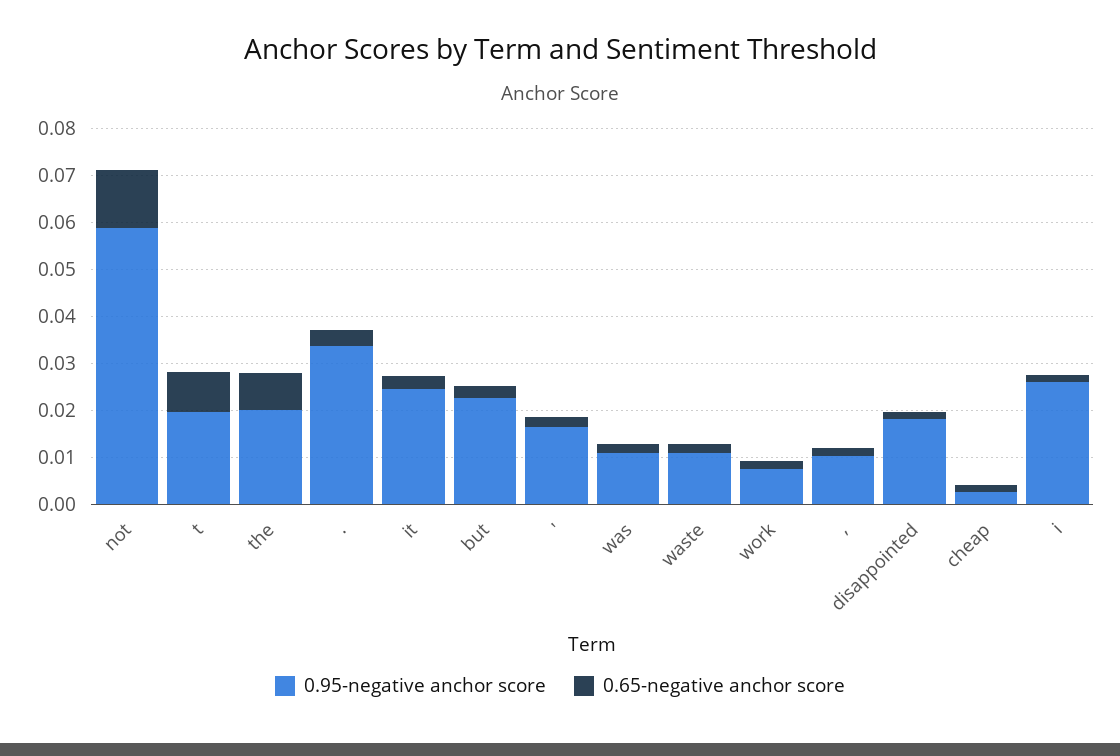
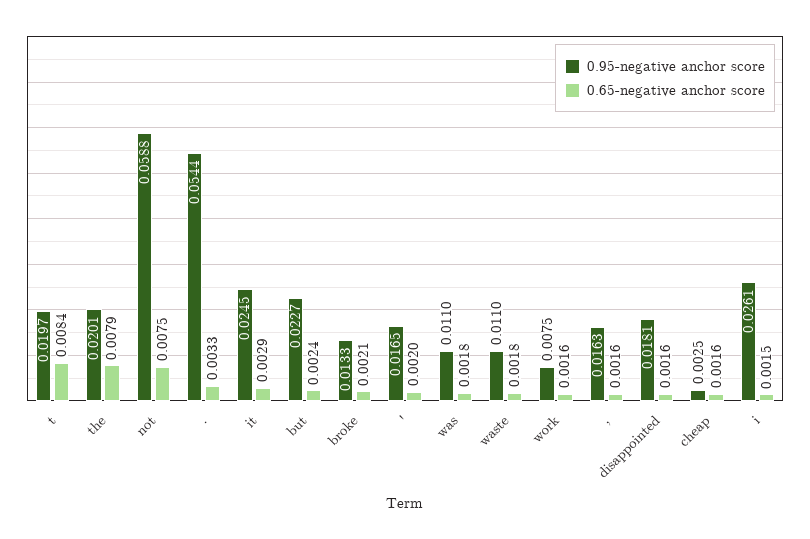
0.65-negative anchor score, not: 0.012 -> 0.0075
0.95-negative anchor score, .: 0.034 -> 0.0544
0.95-negative anchor score, ,: 0.01 -> 0.0163
0.95-negative anchor score, broke: none -> 0.0133
0.65-negative anchor score, broke: none -> 0.0021

